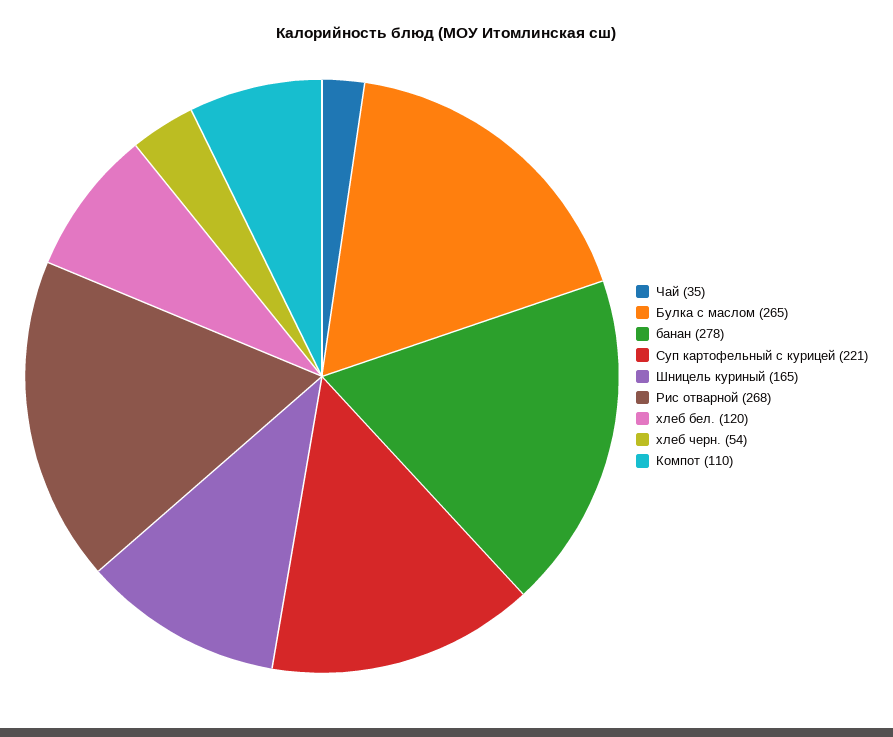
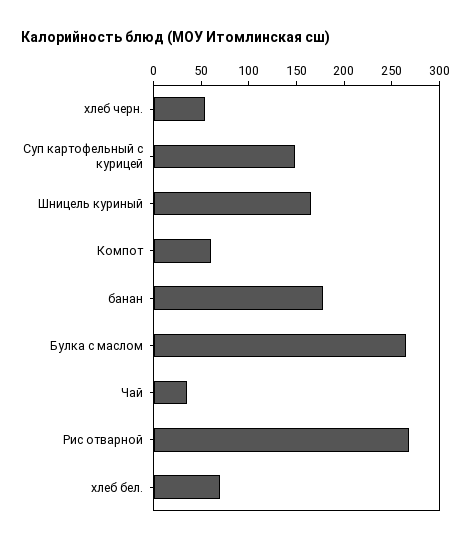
банан: 278 -> 180
Суп картофельный с курицей: 221 -> 150
хлеб бел.: 120 -> 70
Компот: 110 -> 60

